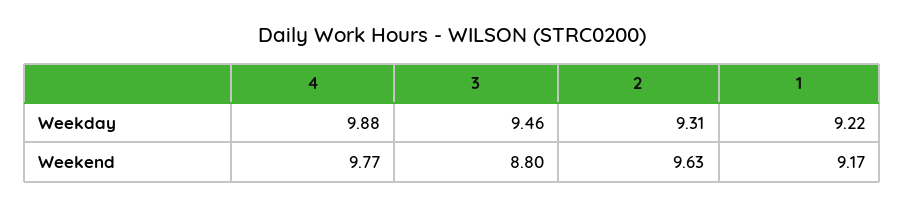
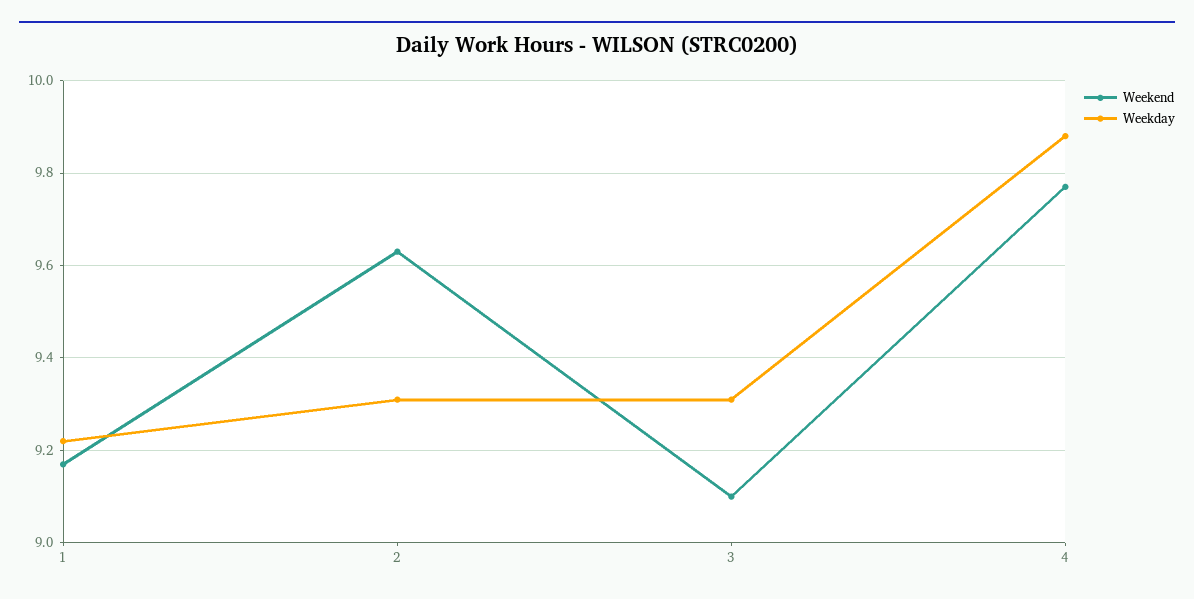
Weekday, 3: 9.46 -> 9.3
Weekend, 3: 8.8 -> 9.1

